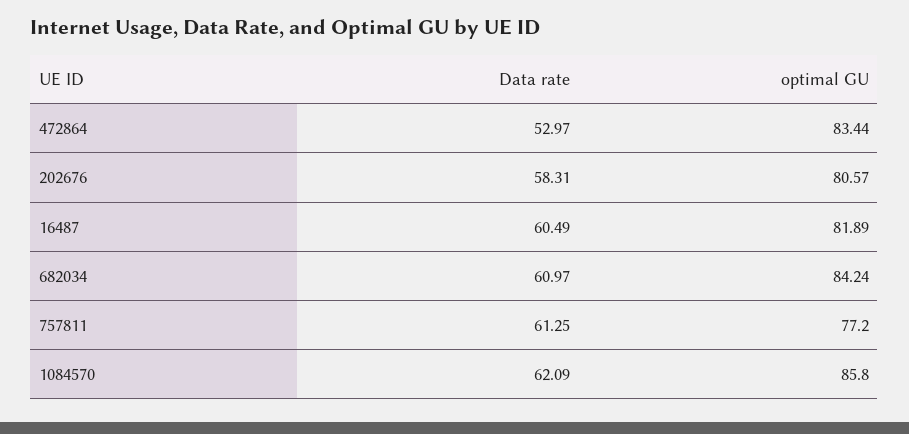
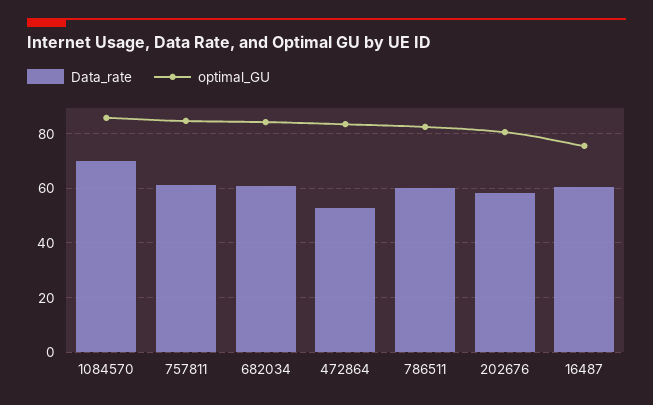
optimal GU, 16487: 81.89 -> 75
optimal GU, 757811: 77.2 -> 85
Data rate, 1084570: 62.09 -> 70
Data rate, 786511: none -> 60
optimal GU, 786511: none -> 82.5

